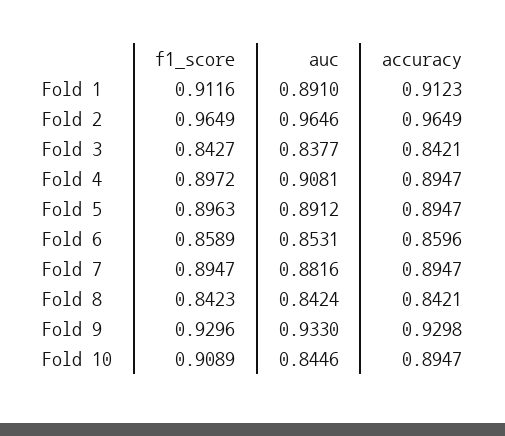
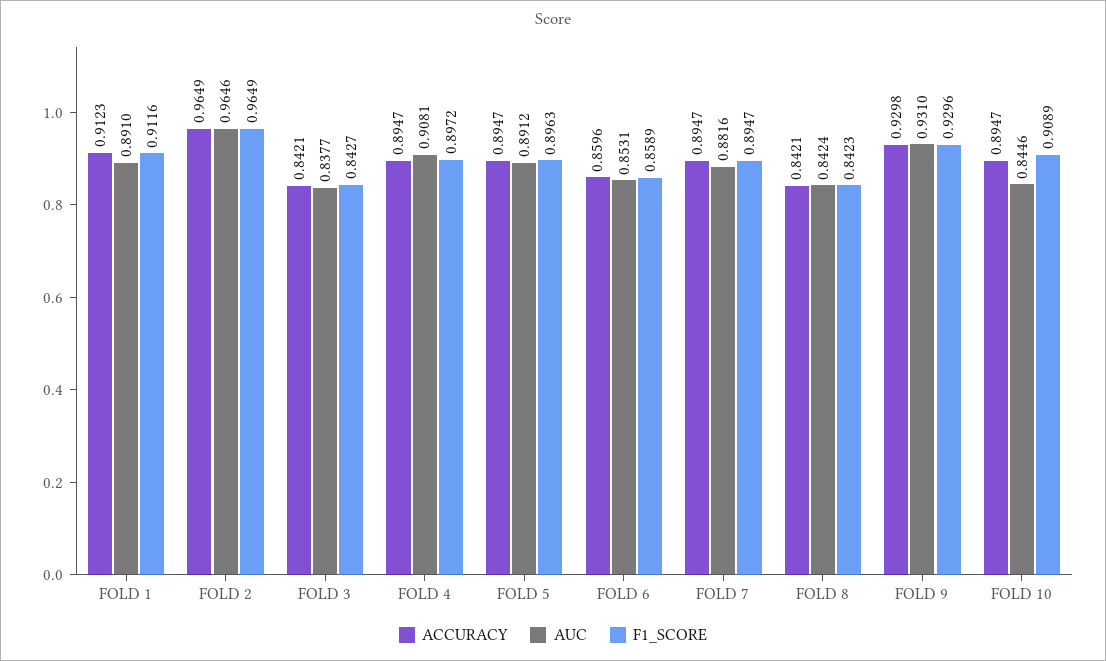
auc, Fold 9: 0.933 -> 0.931

